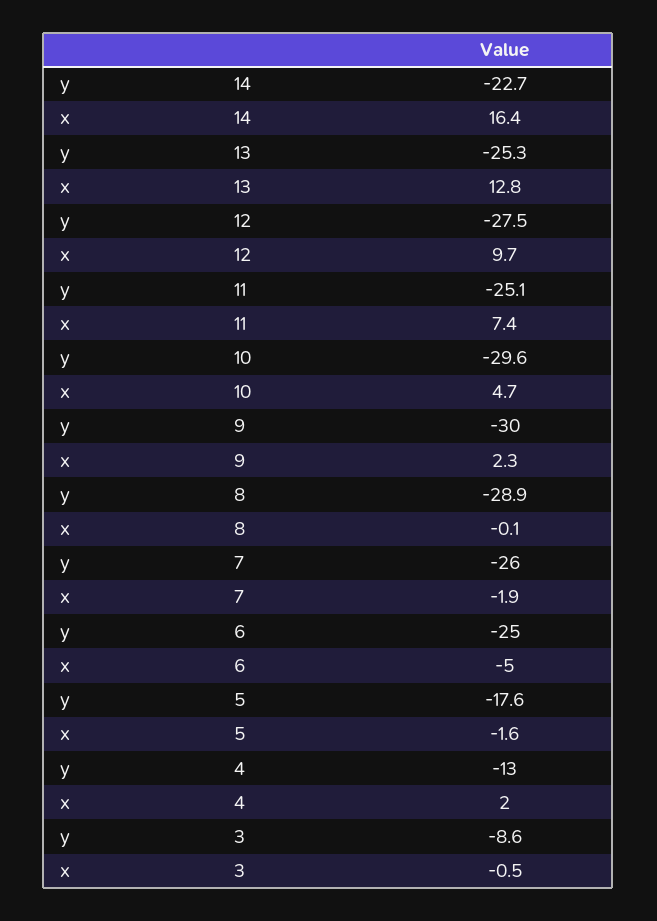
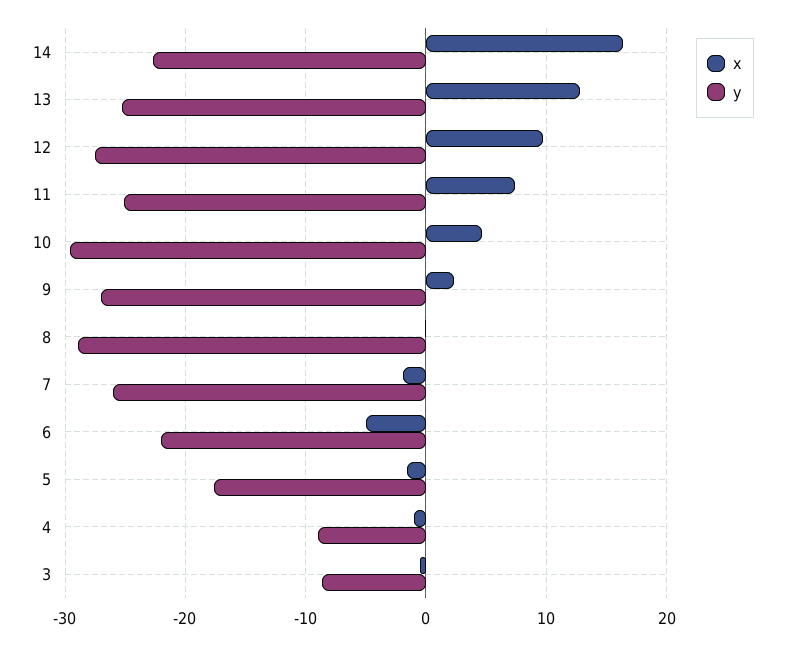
y, 9: -30 -> -27
y, 6: -25 -> -22
y, 4: -13 -> -9
x, 4: 2 -> -1

